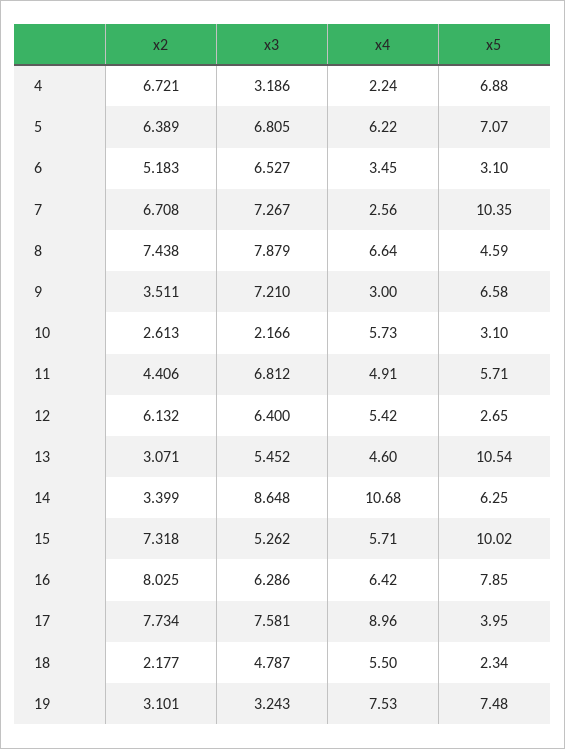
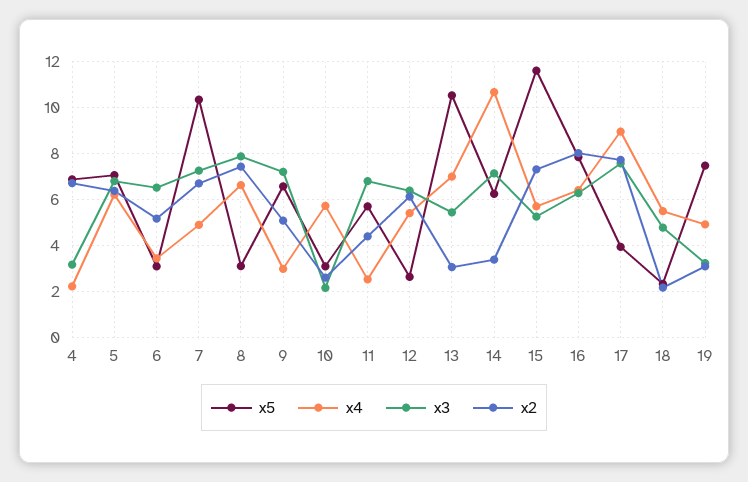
x4, 7: 2.56 -> 5
x5, 8: 4.59 -> 3
x2, 9: 3.511 -> 5
x4, 11: 4.91 -> 2.5
x4, 13: 4.6 -> 7
x3, 14: 8.648 -> 7
x5, 15: 10.02 -> 11.5
x4, 19: 7.53 -> 5

